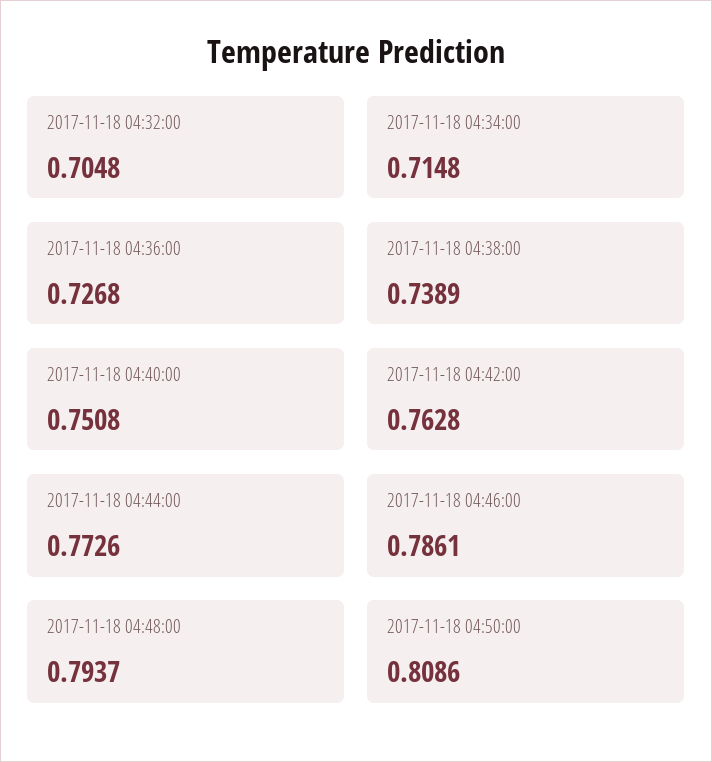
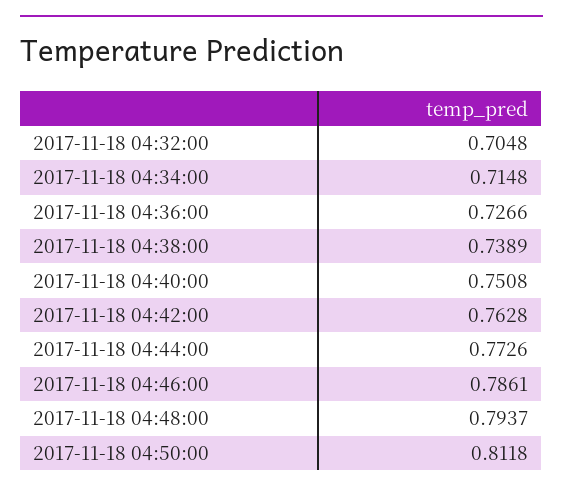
2017-11-18 04:36:00: 0.7268 -> 0.7266
2017-11-18 04:50:00: 0.8086 -> 0.8118

